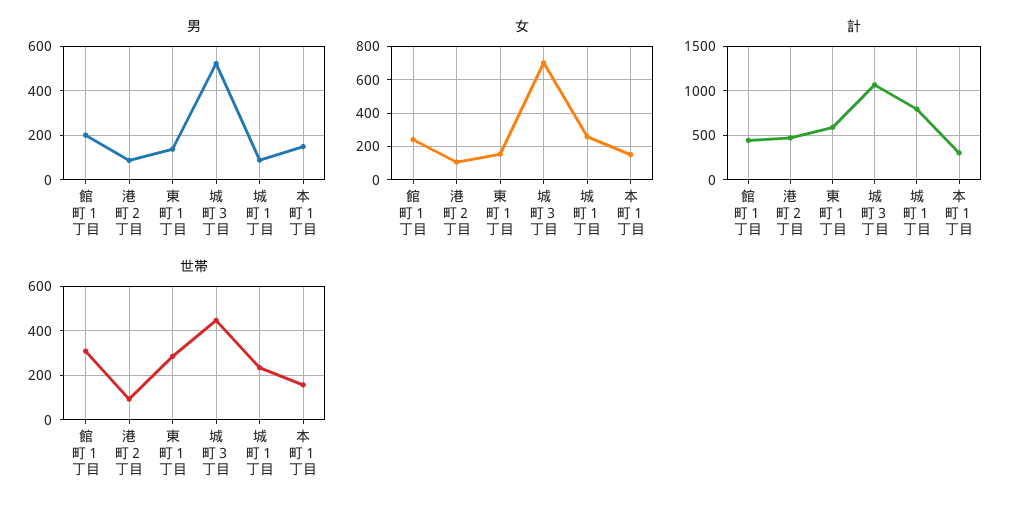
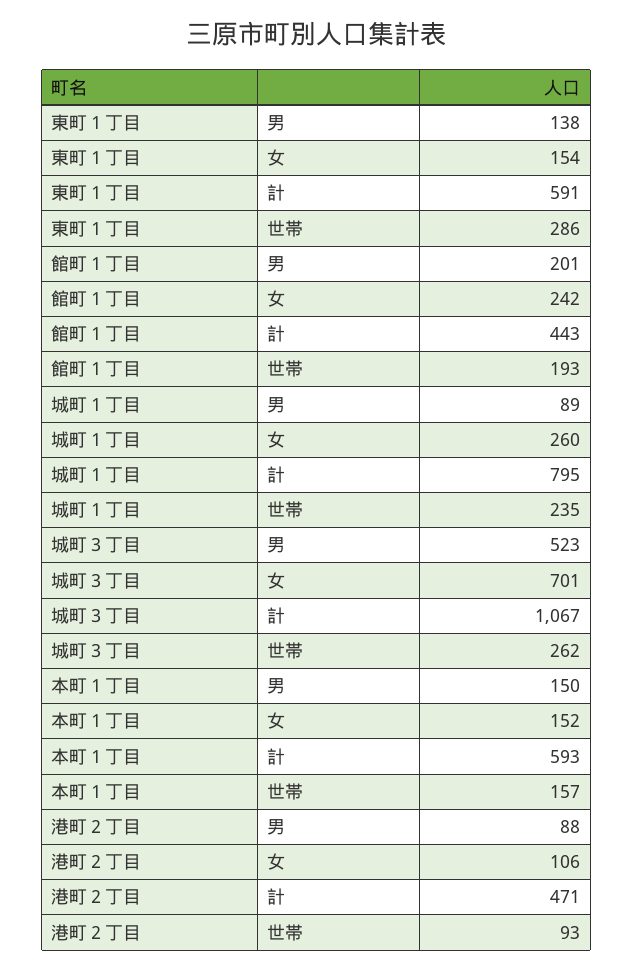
計, 本町１丁目: 300 -> 593
世帯, 館町１丁目: 300 -> 193
世帯, 城町３丁目: 450 -> 262

